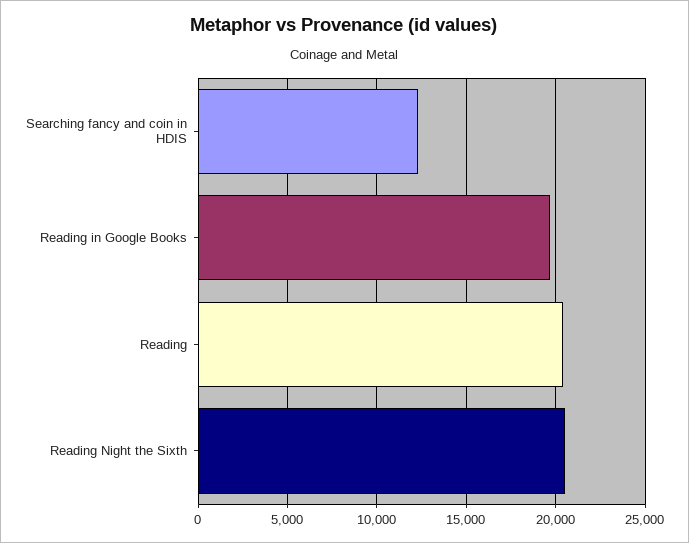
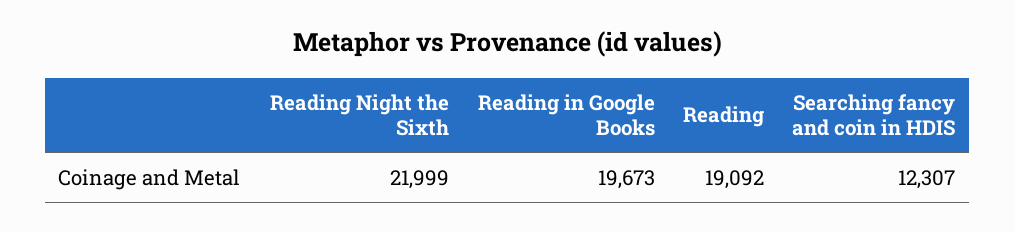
Reading: 20500 -> 19092
Reading Night the Sixth: 20500 -> 21999

